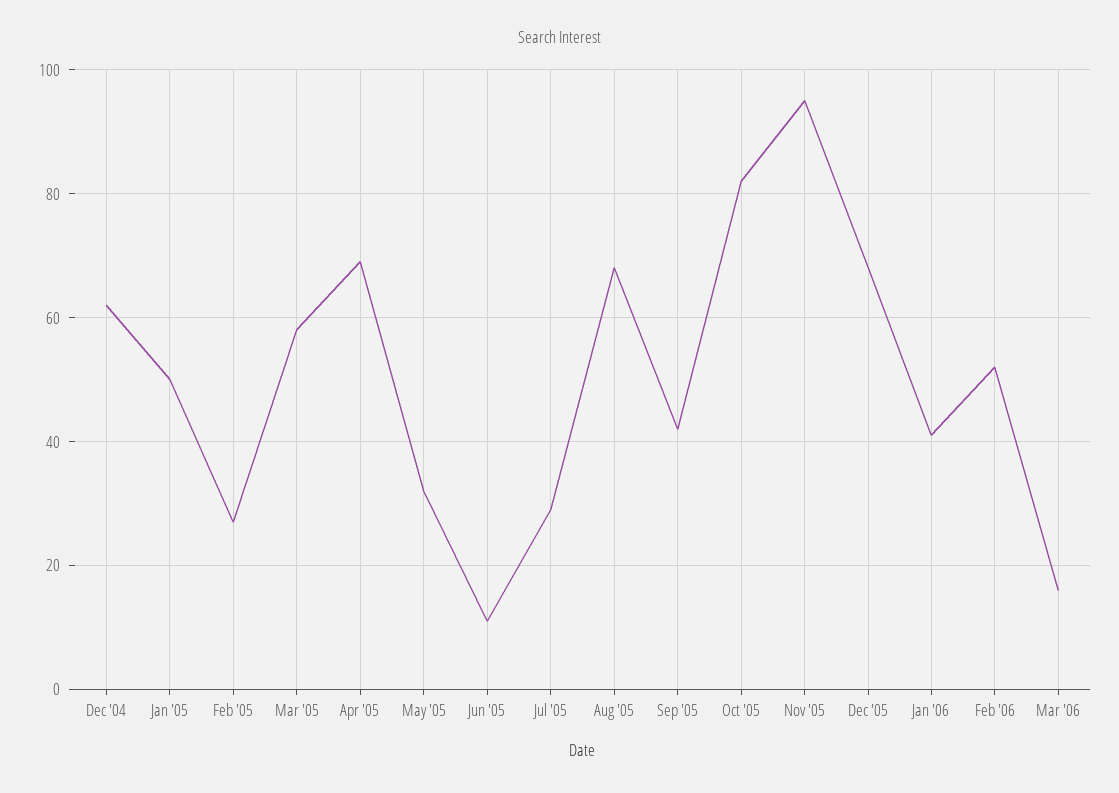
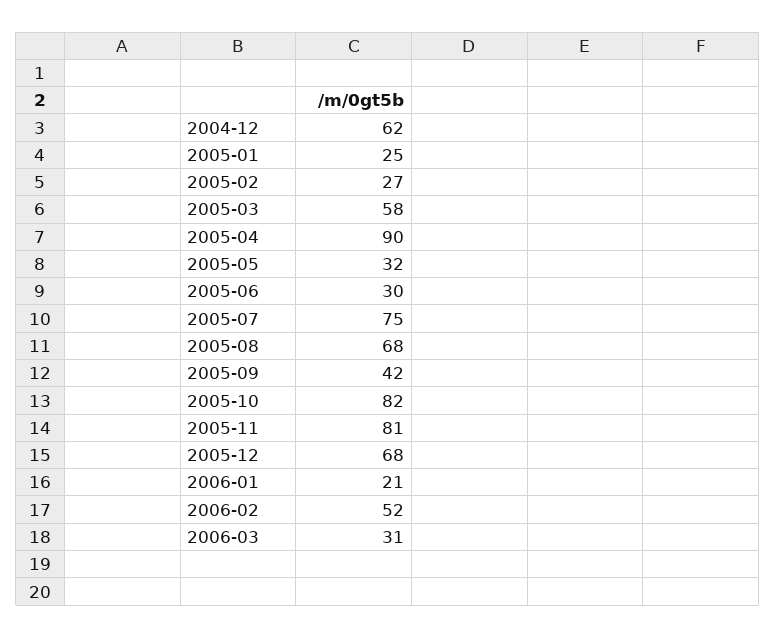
Jan '05: 50 -> 25
Apr '05: 70 -> 90
Jun '05: 10 -> 30
Jul '05: 30 -> 75
Nov '05: 95 -> 81
Jan '06: 40 -> 21
Mar '06: 15 -> 31

